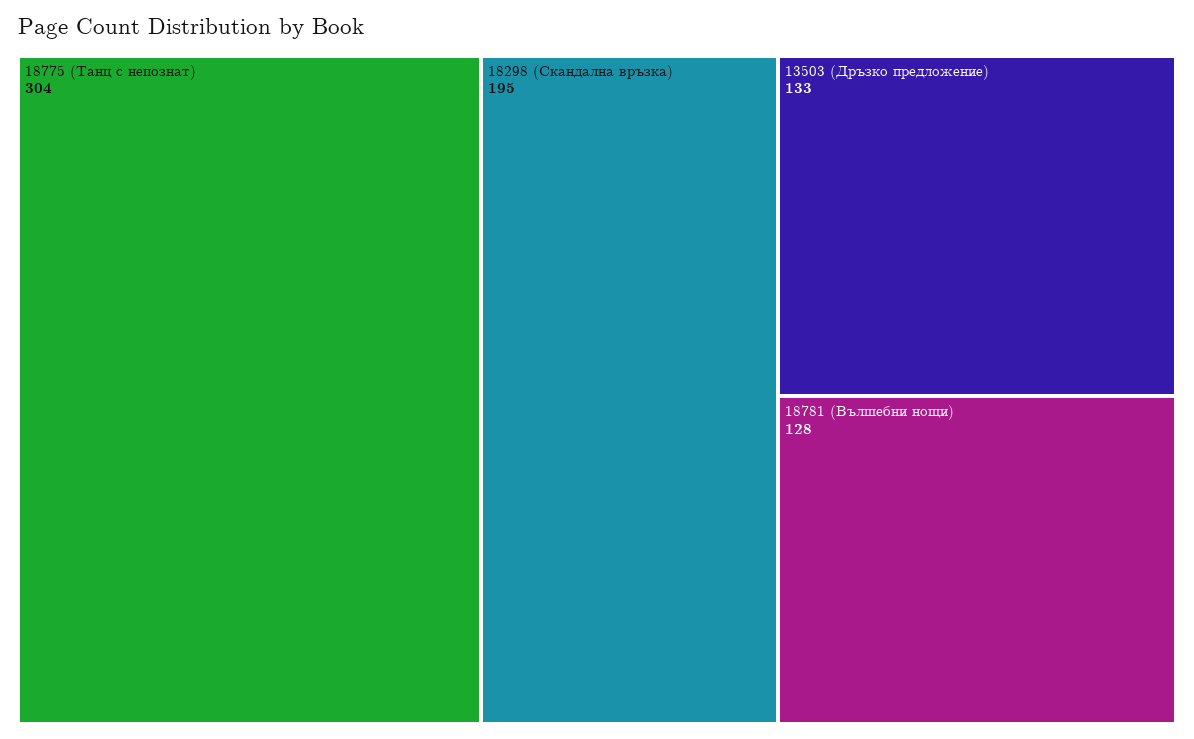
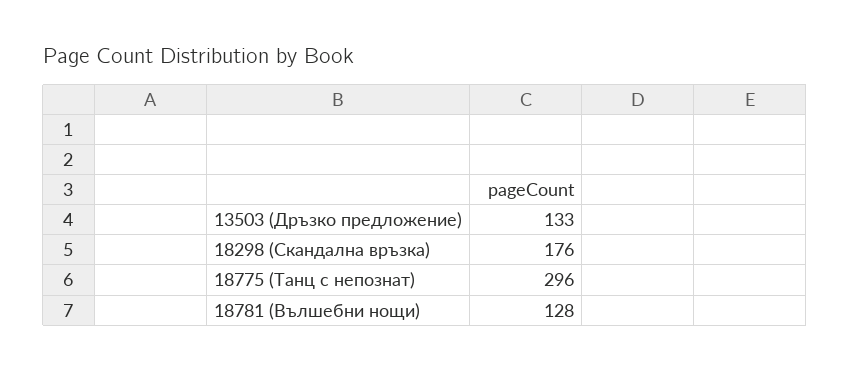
18775 (Танц с непознат): 304 -> 296
18298 (Скандална връзка): 195 -> 176

